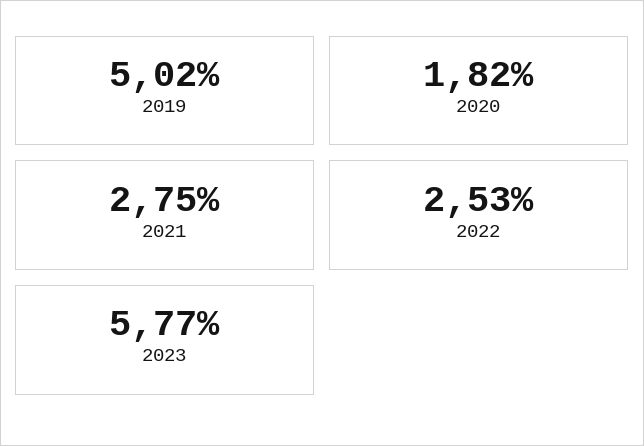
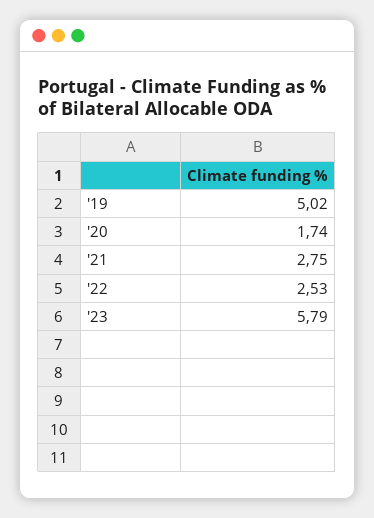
2020: 1.82 -> 1.74
2023: 5.77 -> 5.79

